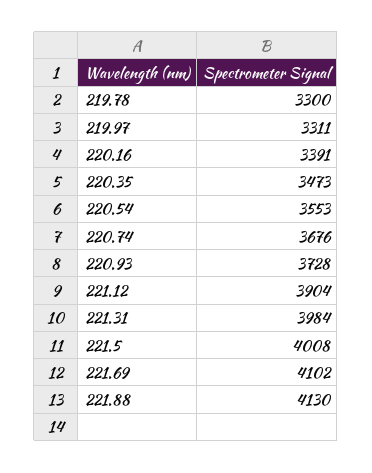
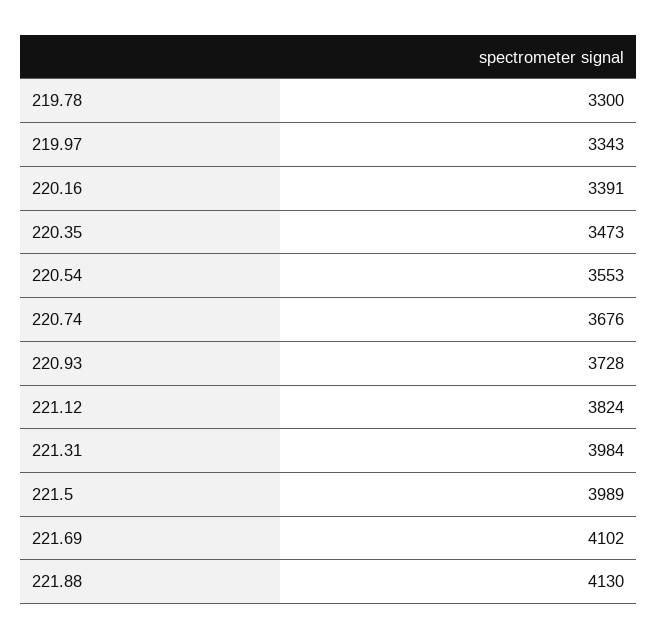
219.97: 3311 -> 3343
221.12: 3904 -> 3824
221.5: 4008 -> 3989

